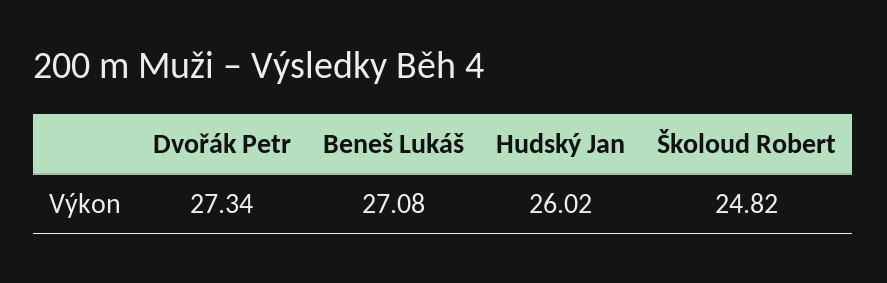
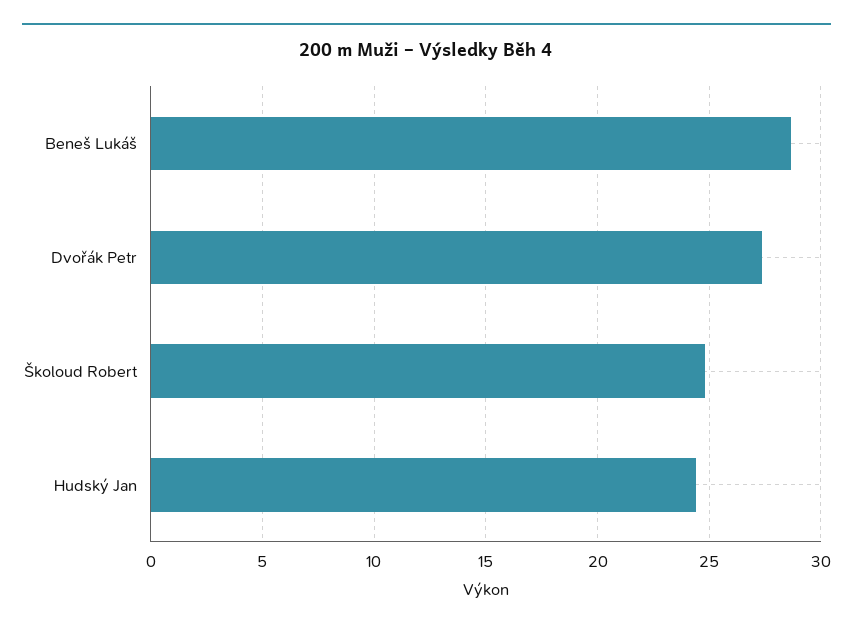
Beneš Lukáš: 27.08 -> 28.5
Hudský Jan: 26.02 -> 24.5

